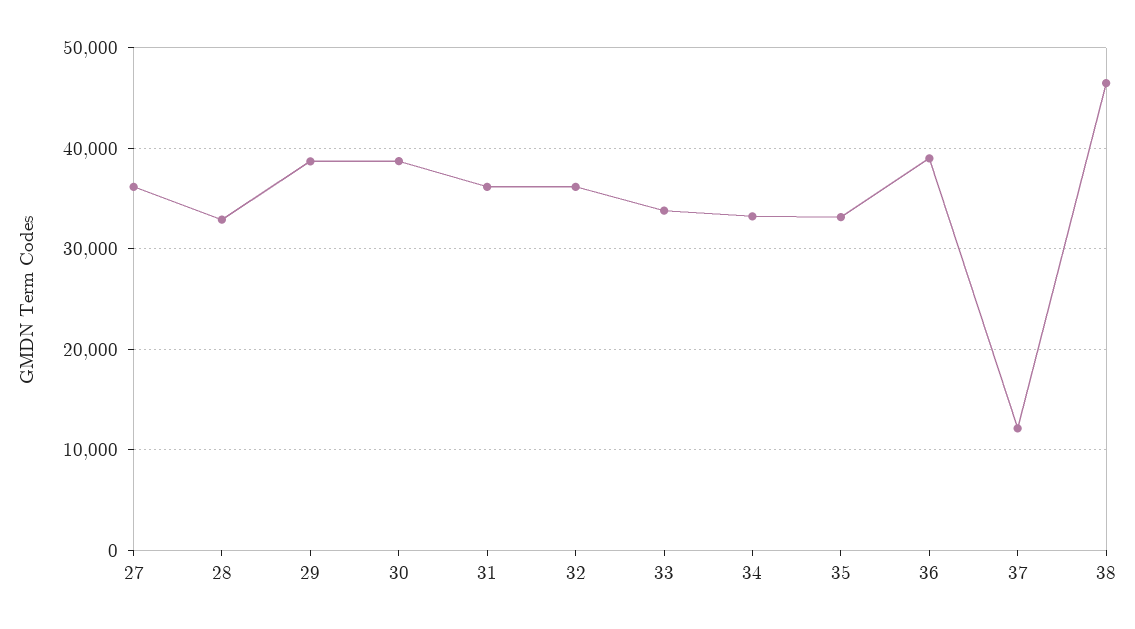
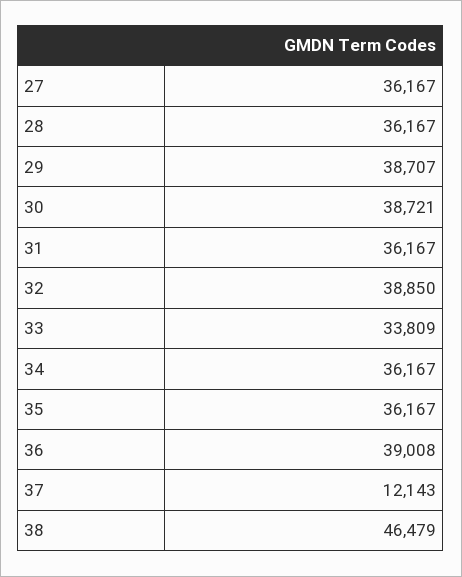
28: 33000 -> 36167
32: 36000 -> 38850
34: 33000 -> 36167
35: 33000 -> 36167

